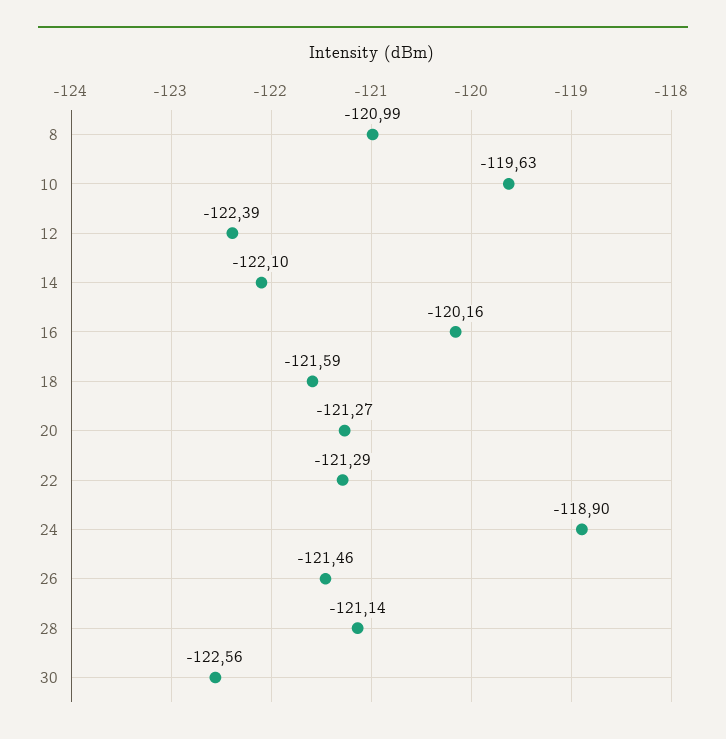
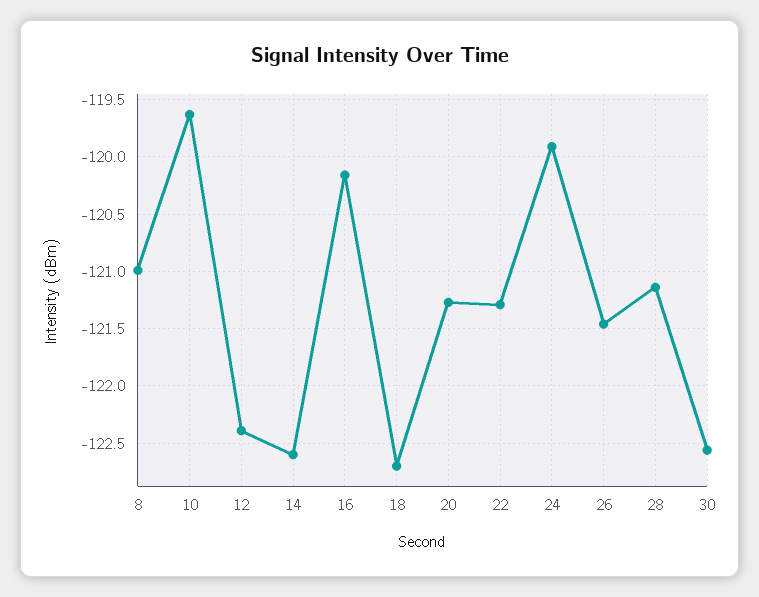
14: -122.1 -> -122.6
18: -121.59 -> -122.7
24: -118.9 -> -119.9

